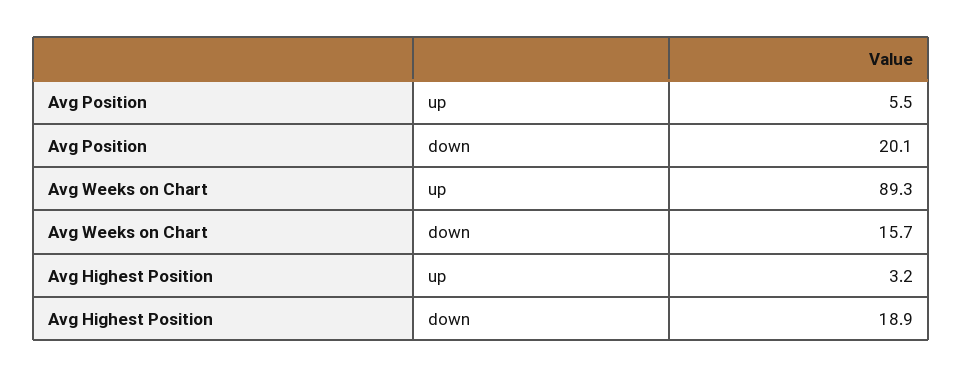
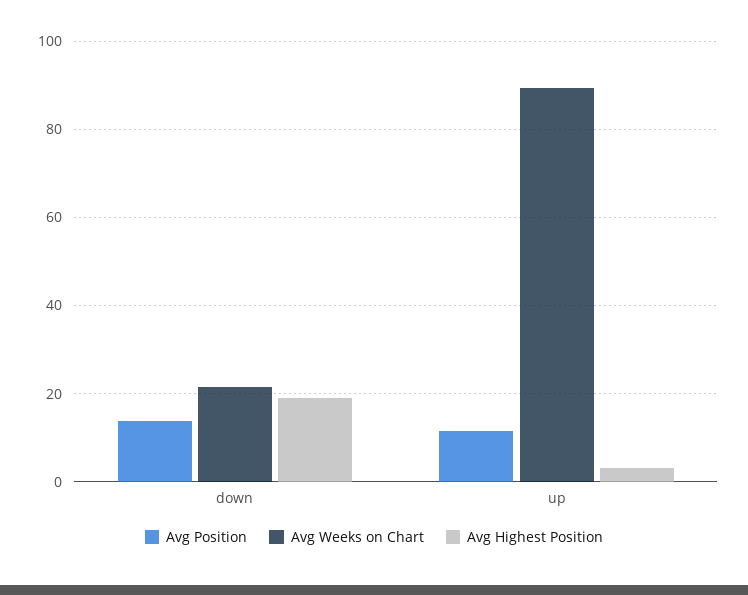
Avg Position, up: 5.5 -> 12
Avg Position, down: 20.1 -> 14
Avg Weeks on Chart, down: 15.7 -> 22

